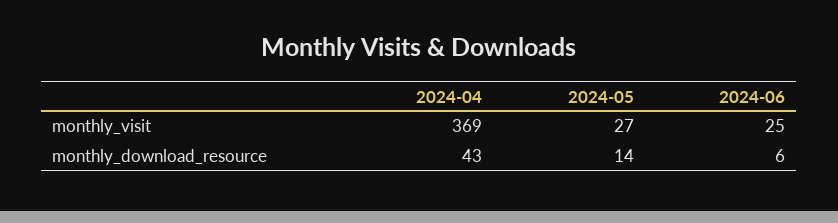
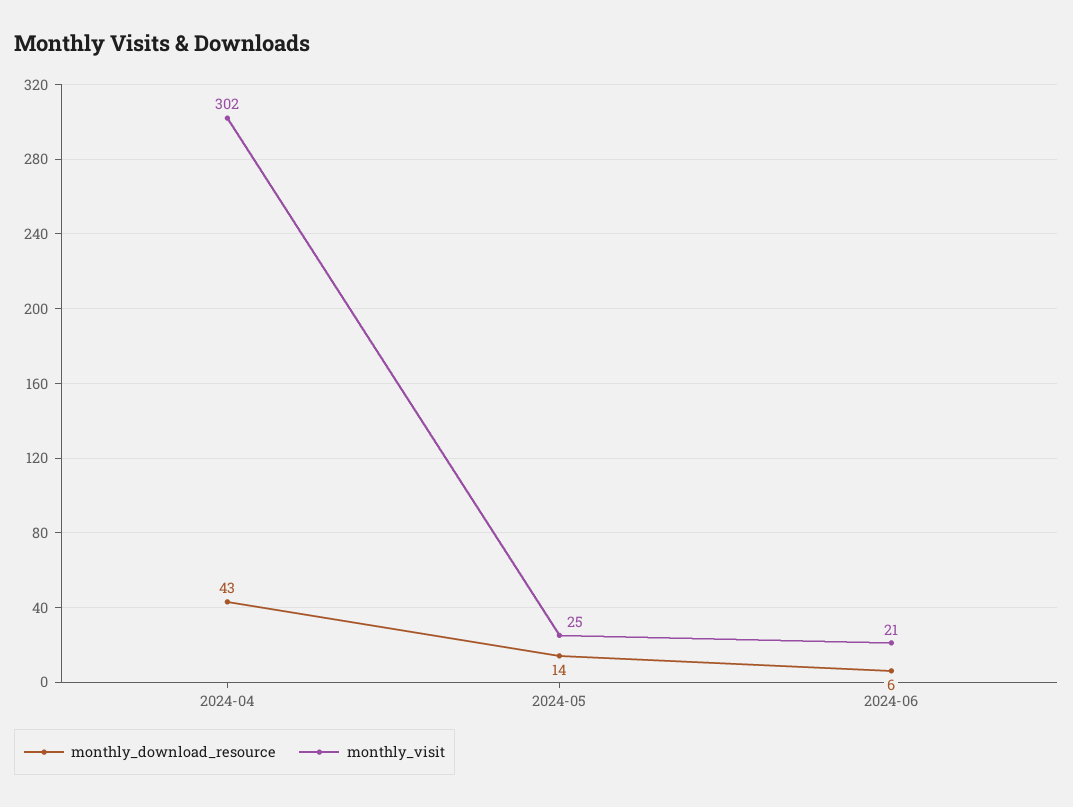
monthly_visit, 2024-04: 369 -> 302
monthly_visit, 2024-05: 27 -> 25
monthly_visit, 2024-06: 25 -> 21

